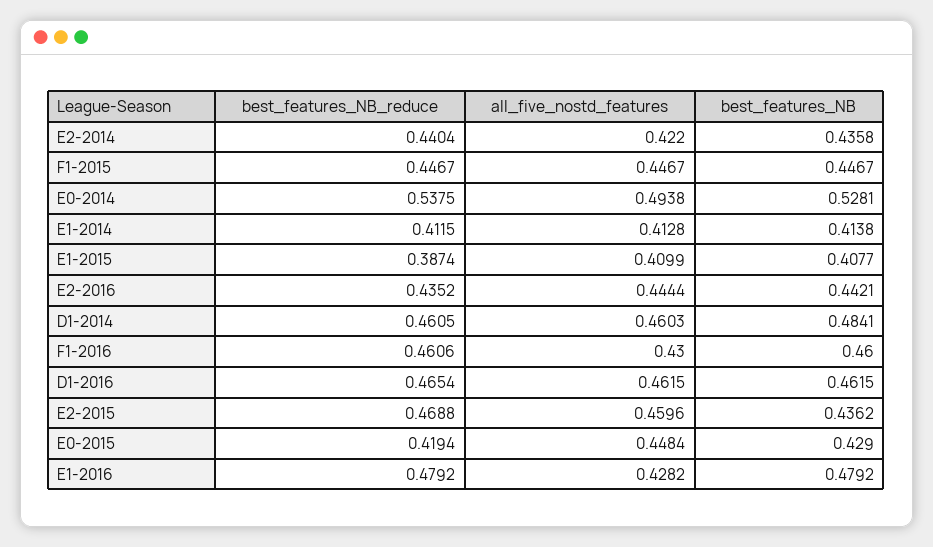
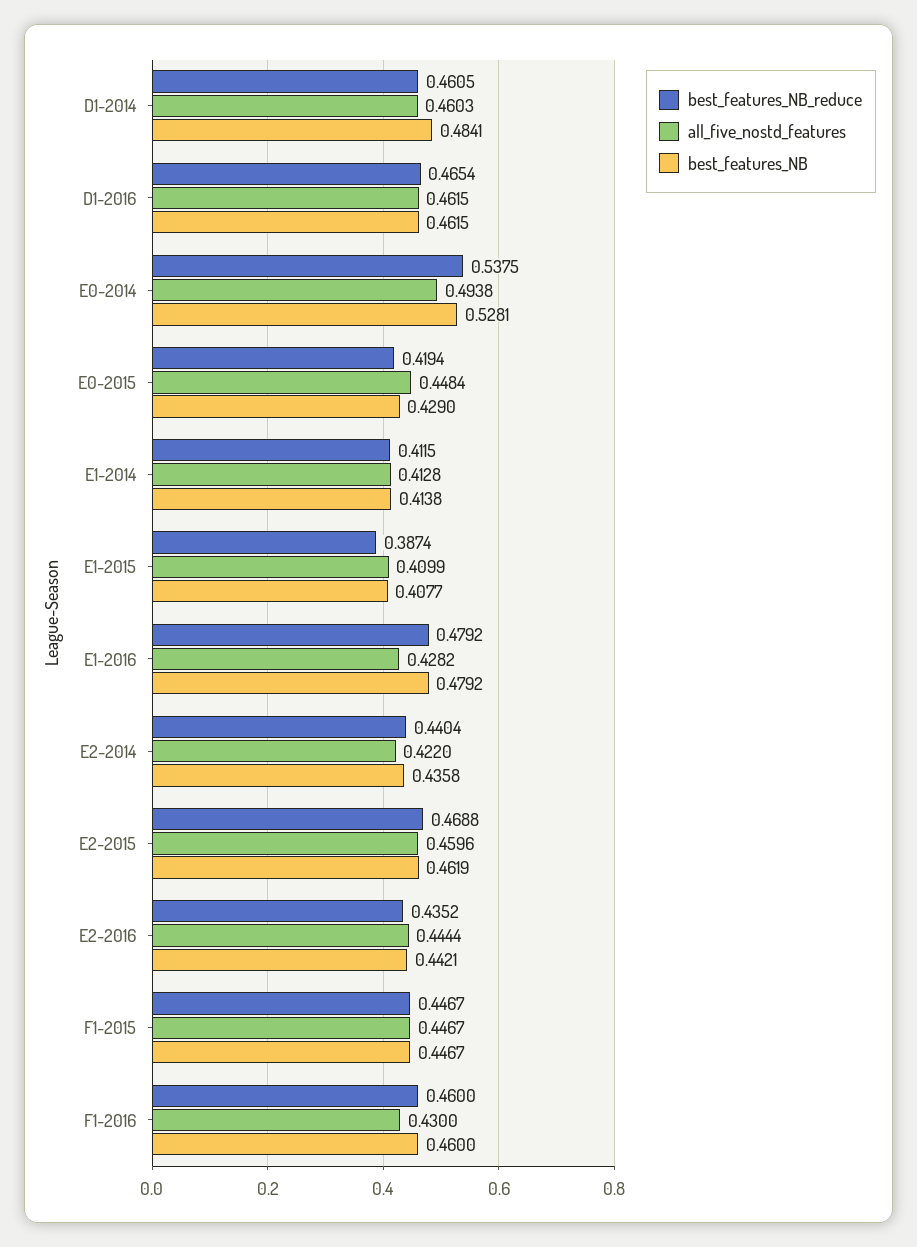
best_features_NB_reduce, F1-2016: 0.4606 -> 0.46
best_features_NB, E2-2015: 0.4362 -> 0.4619

